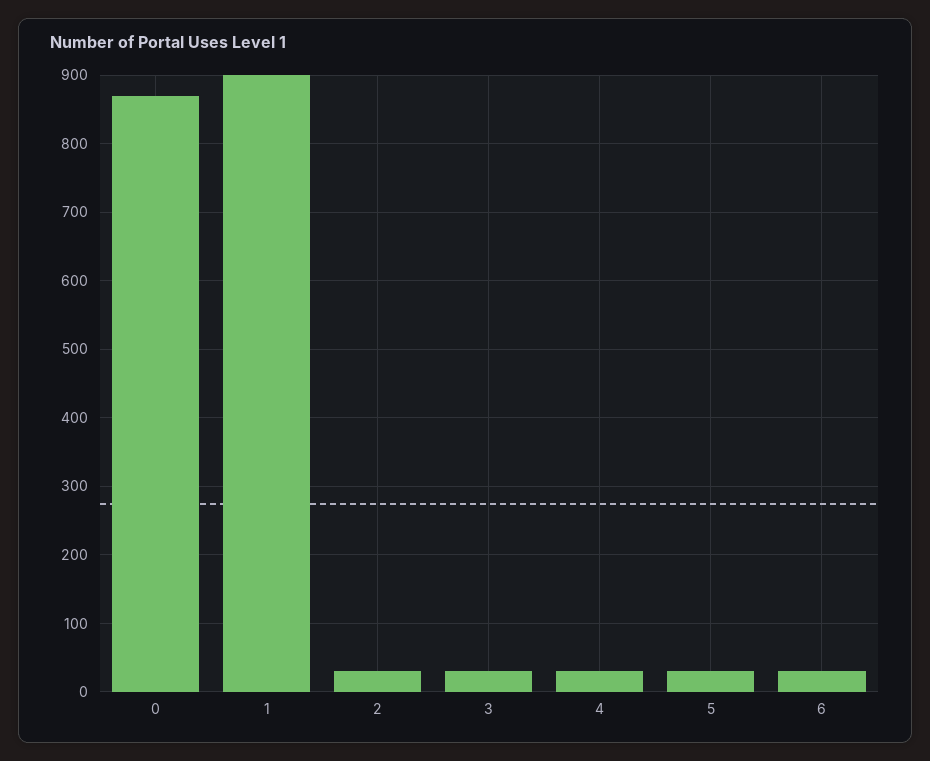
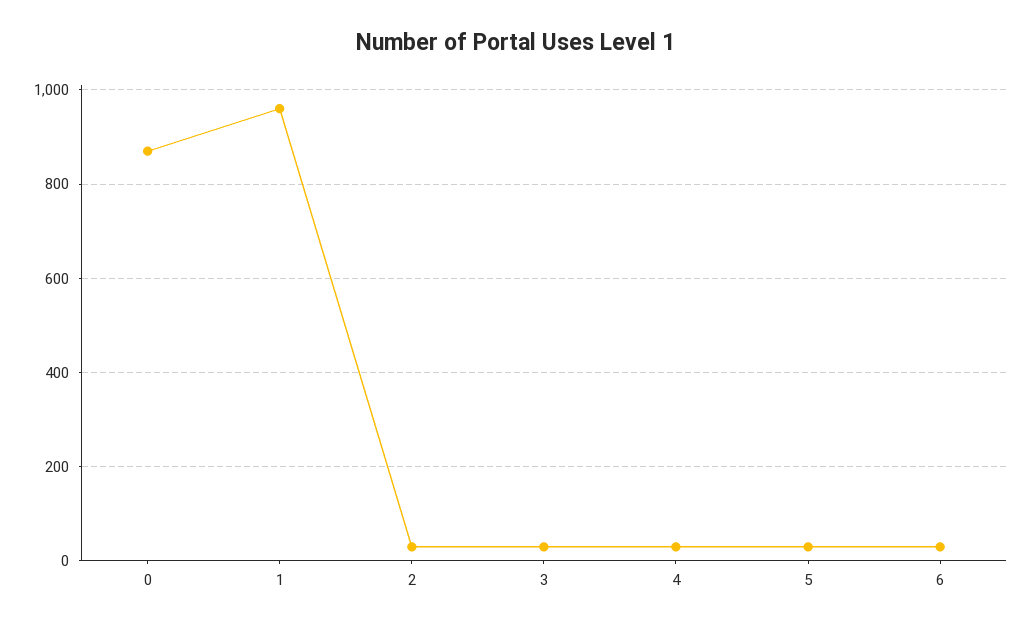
1: 900 -> 960

